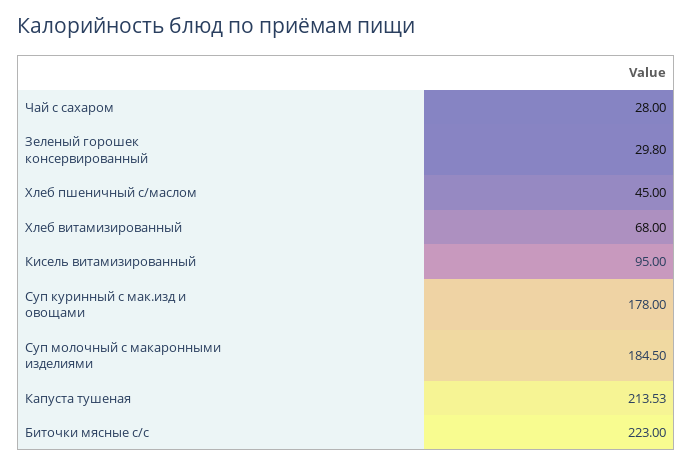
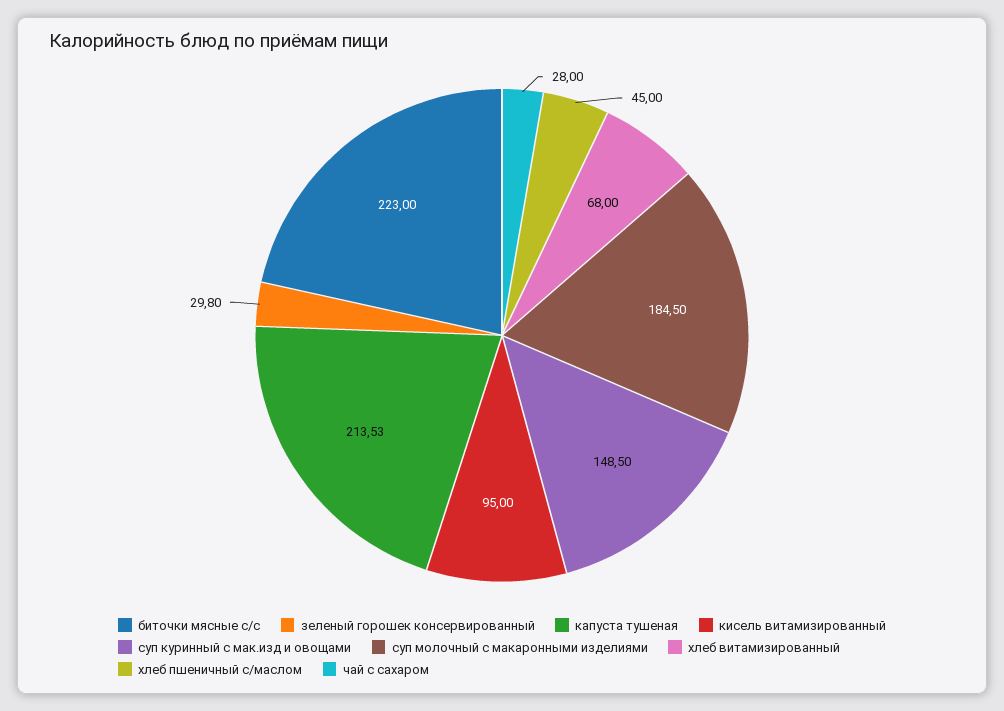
Суп куринный с мак.изд и овощами: 178 -> 148.5

